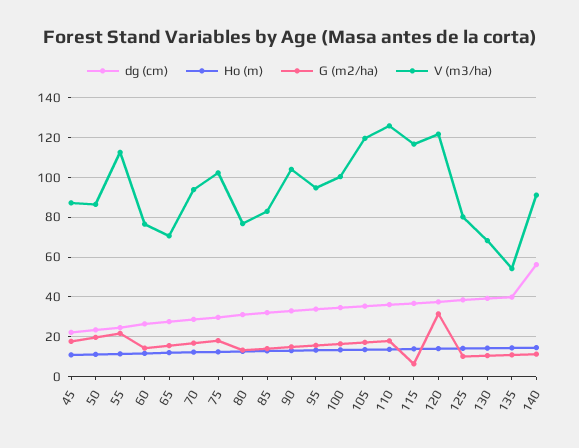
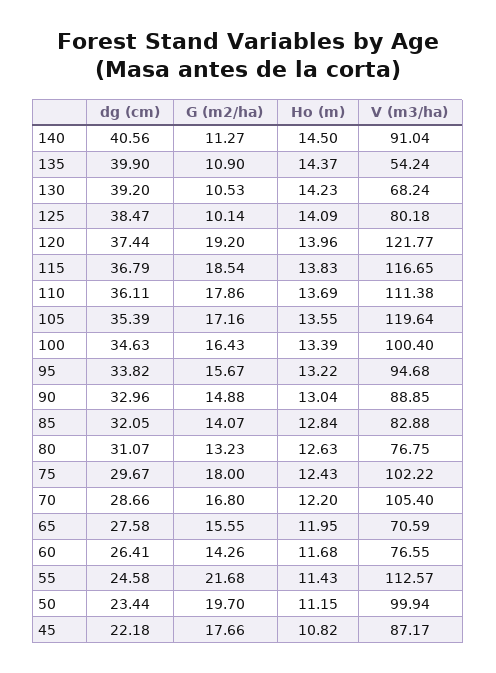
V (m3/ha), 50: 85 -> 99.94
V (m3/ha), 70: 95 -> 105.4
V (m3/ha), 90: 105 -> 88.85
V (m3/ha), 110: 125 -> 111.38
G (m2/ha), 115: 5 -> 18.54
G (m2/ha), 120: 30 -> 19.2
dg (cm), 140: 55 -> 40.56

